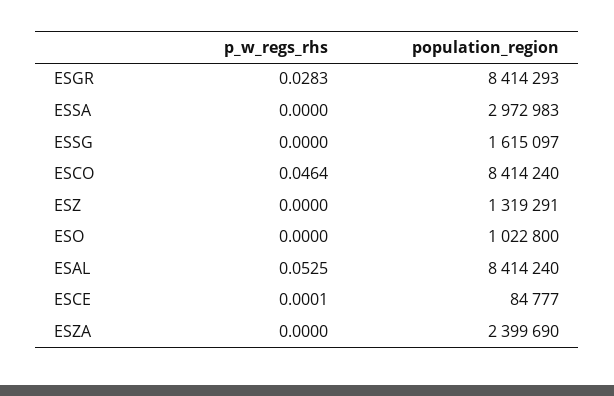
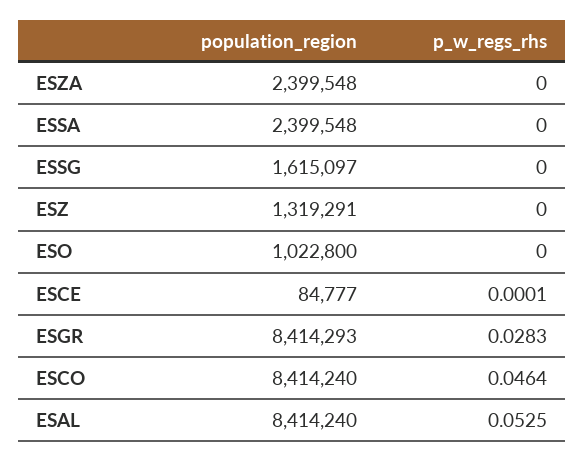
population_region, ESSA: 2972983 -> 2399548
population_region, ESZA: 2399690 -> 2399548

